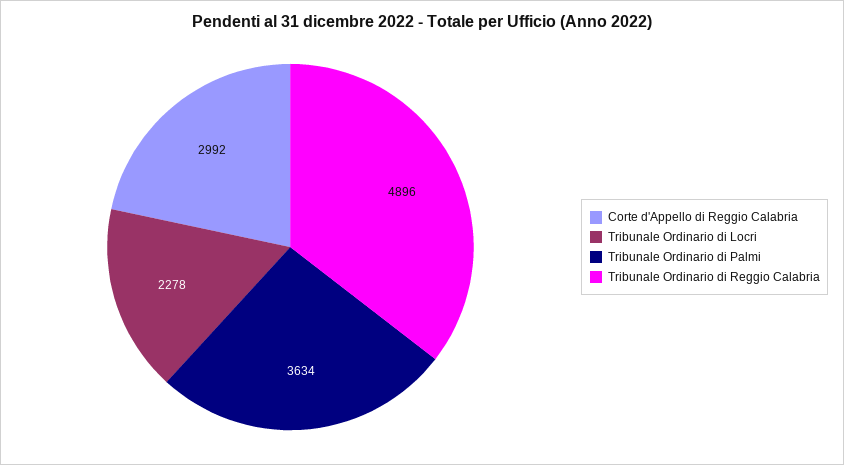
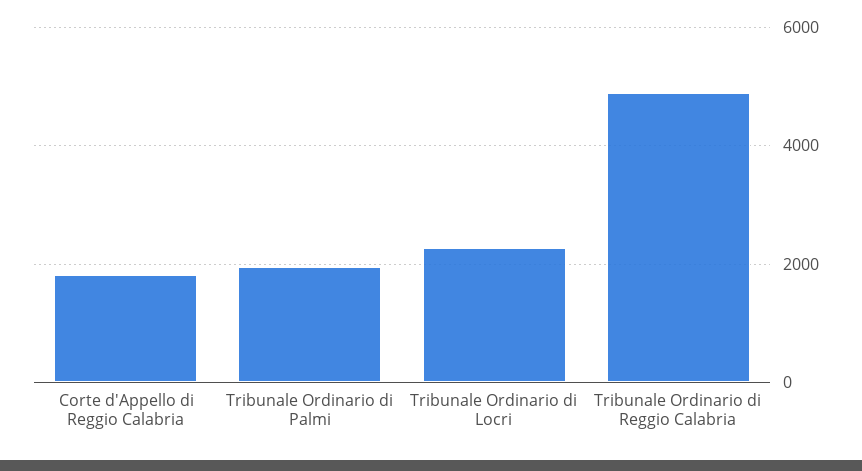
Corte d'Appello di Reggio Calabria: 2992 -> 1800
Tribunale Ordinario di Palmi: 3634 -> 2000

